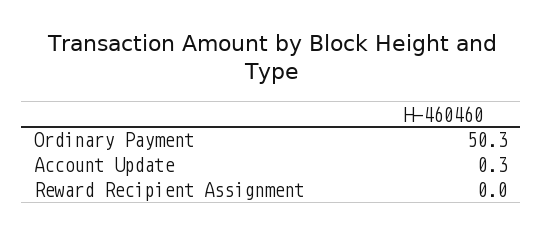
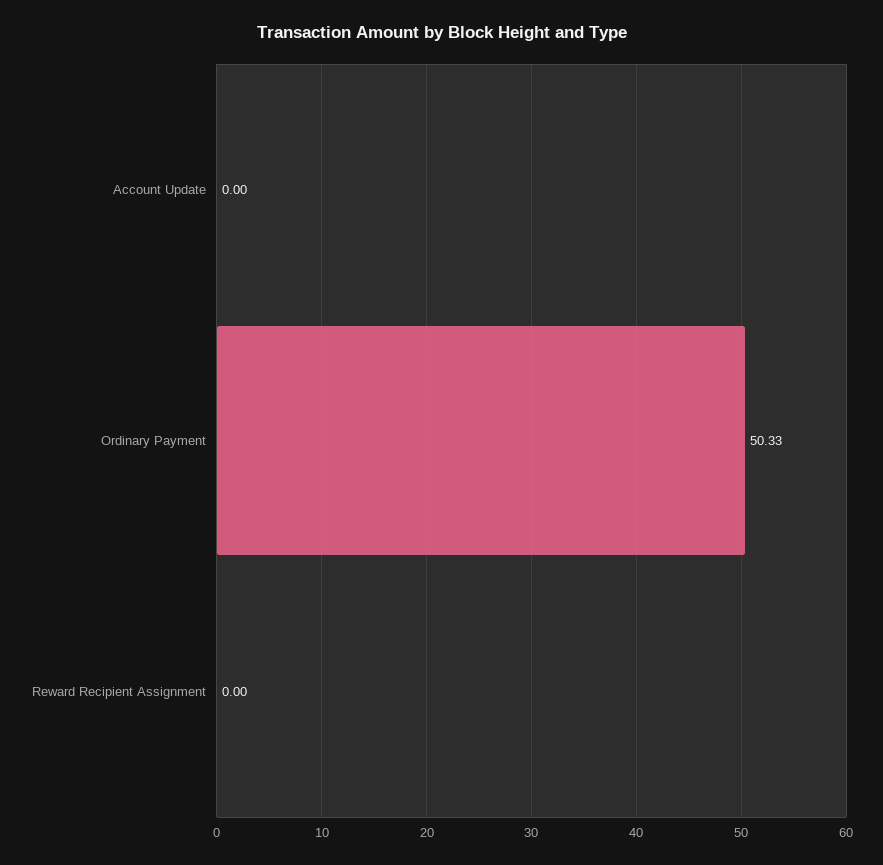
Account Update: 0.3 -> 0

